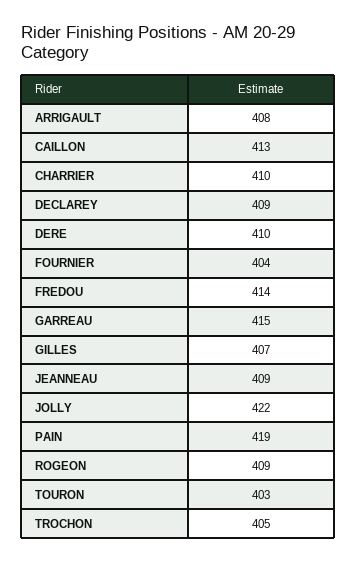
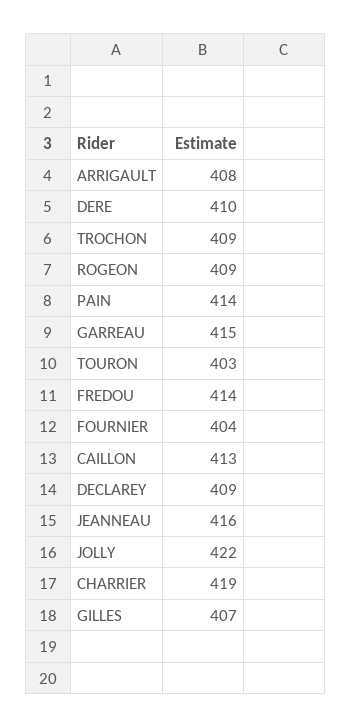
CHARRIER: 410 -> 419
JEANNEAU: 409 -> 416
PAIN: 419 -> 414
TROCHON: 405 -> 409

